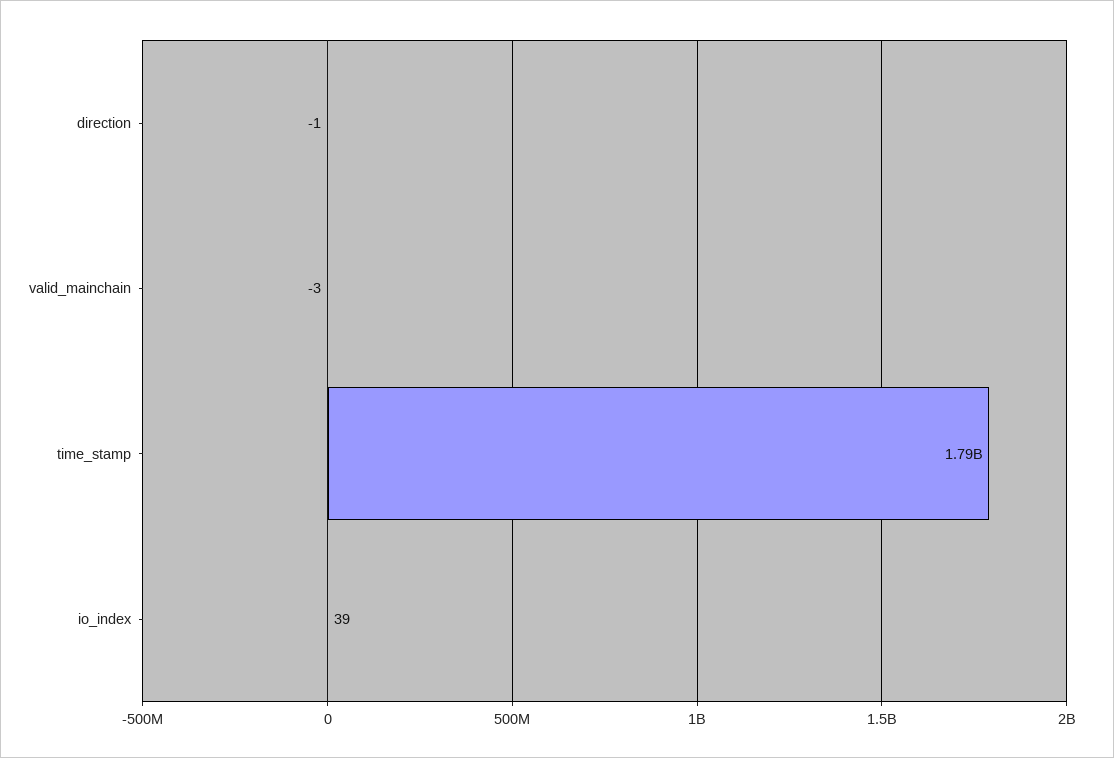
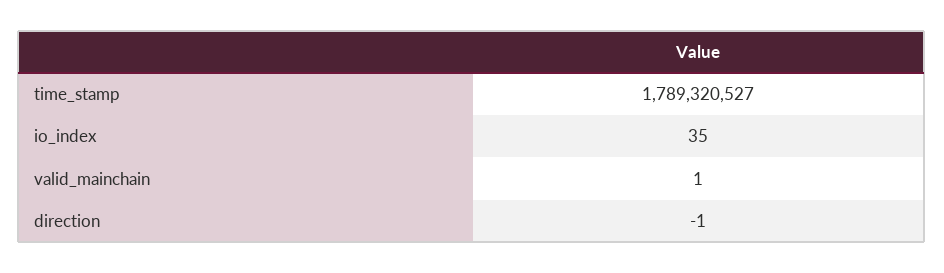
valid_mainchain: -3 -> 1
io_index: 39 -> 35

